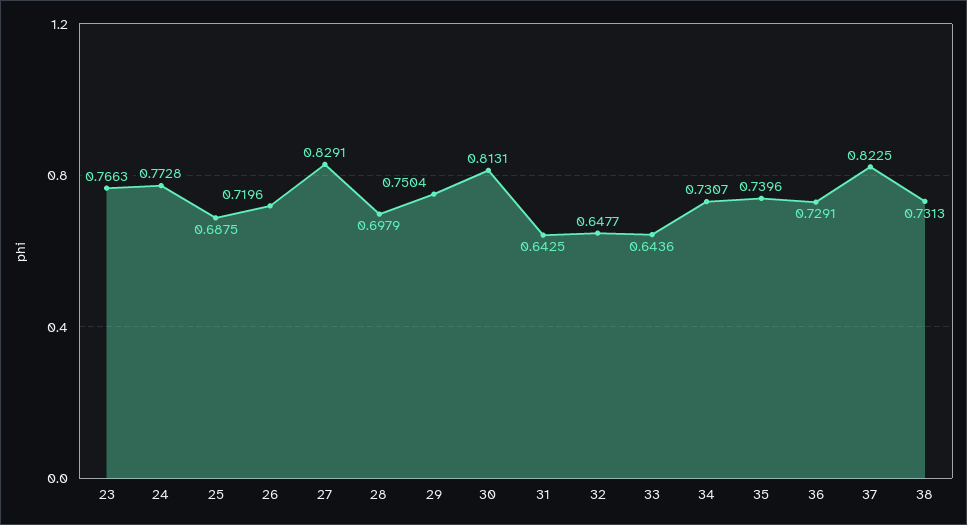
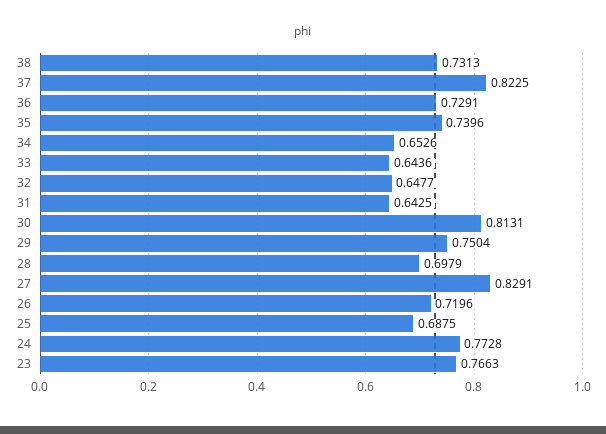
34: 0.7307 -> 0.6526

